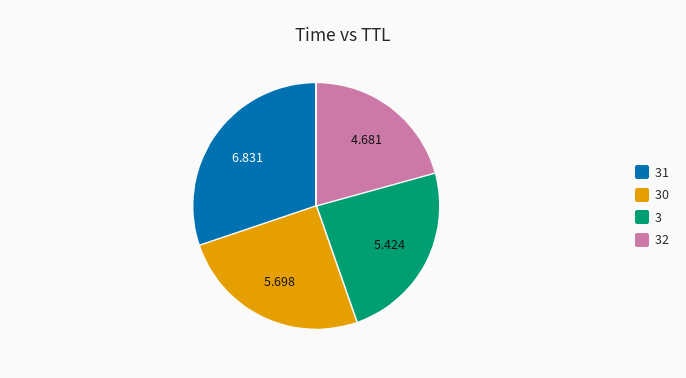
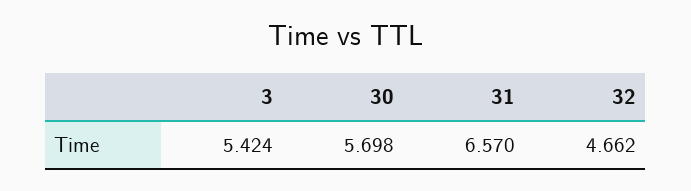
31: 6.831 -> 6.57
32: 4.681 -> 4.662

